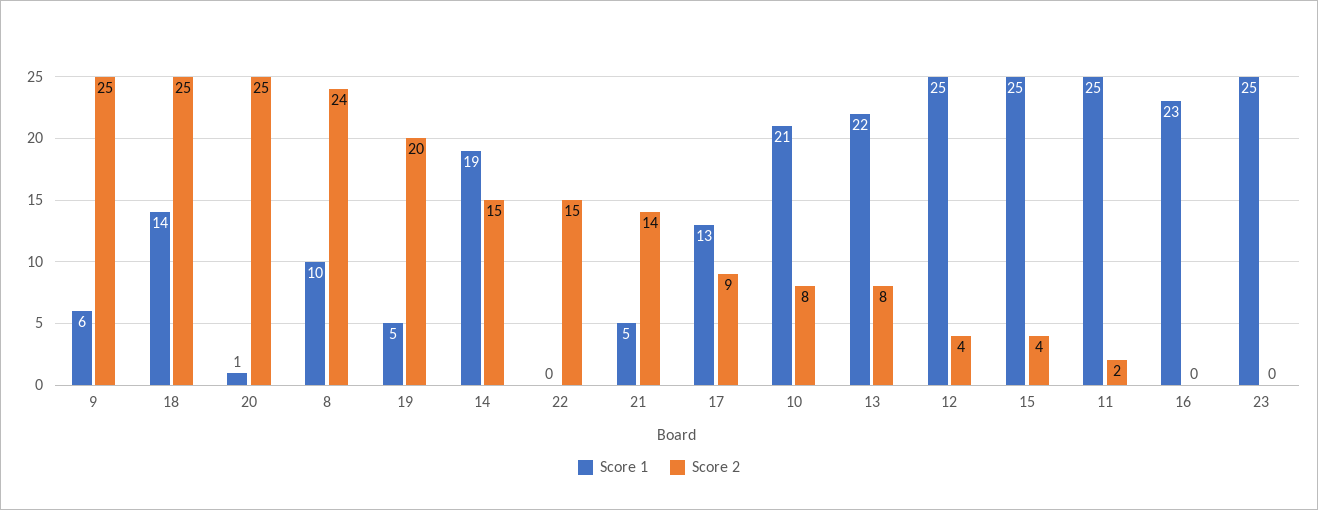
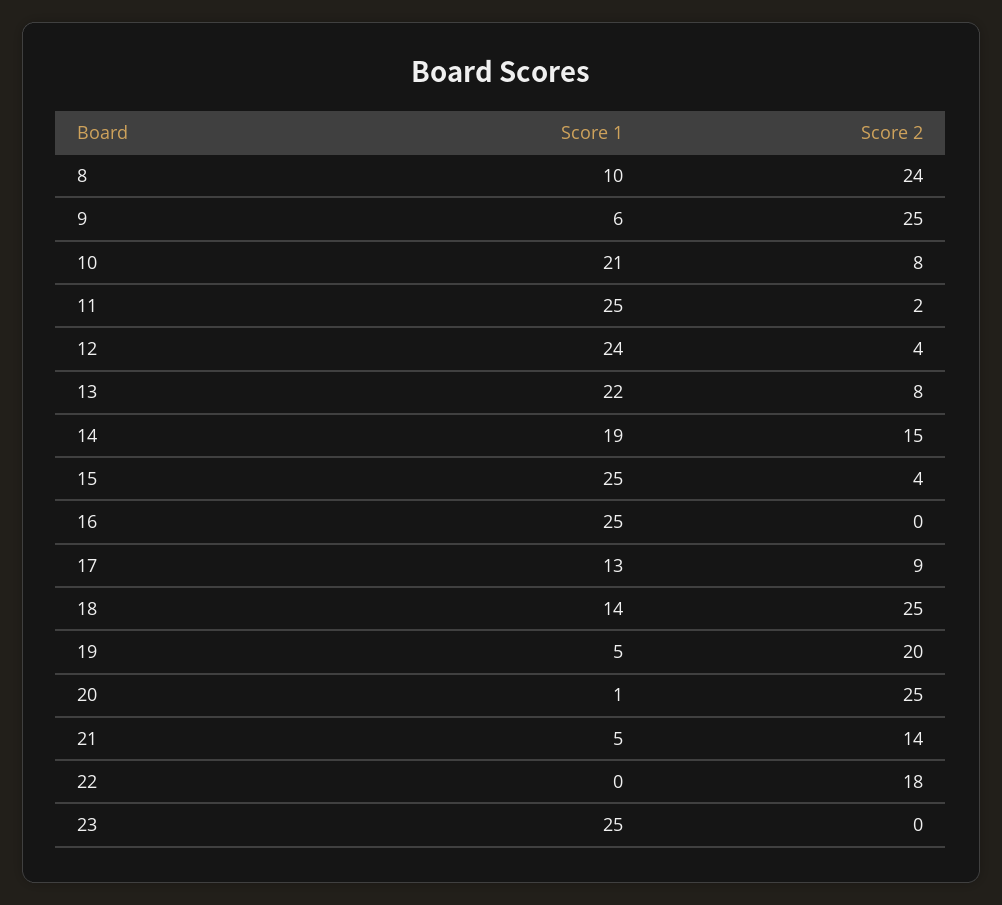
Score 2, 22: 15 -> 18
Score 1, 12: 25 -> 24
Score 1, 16: 23 -> 25

